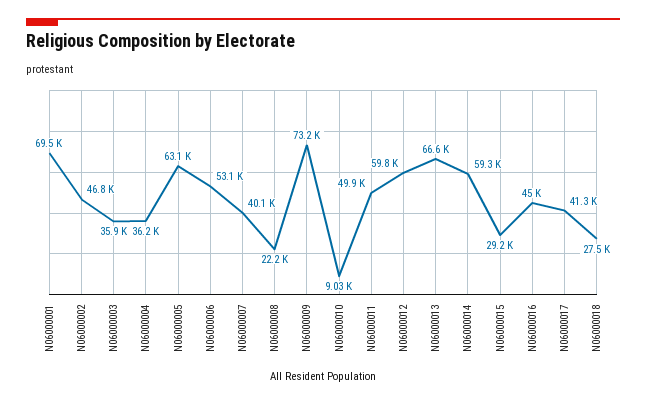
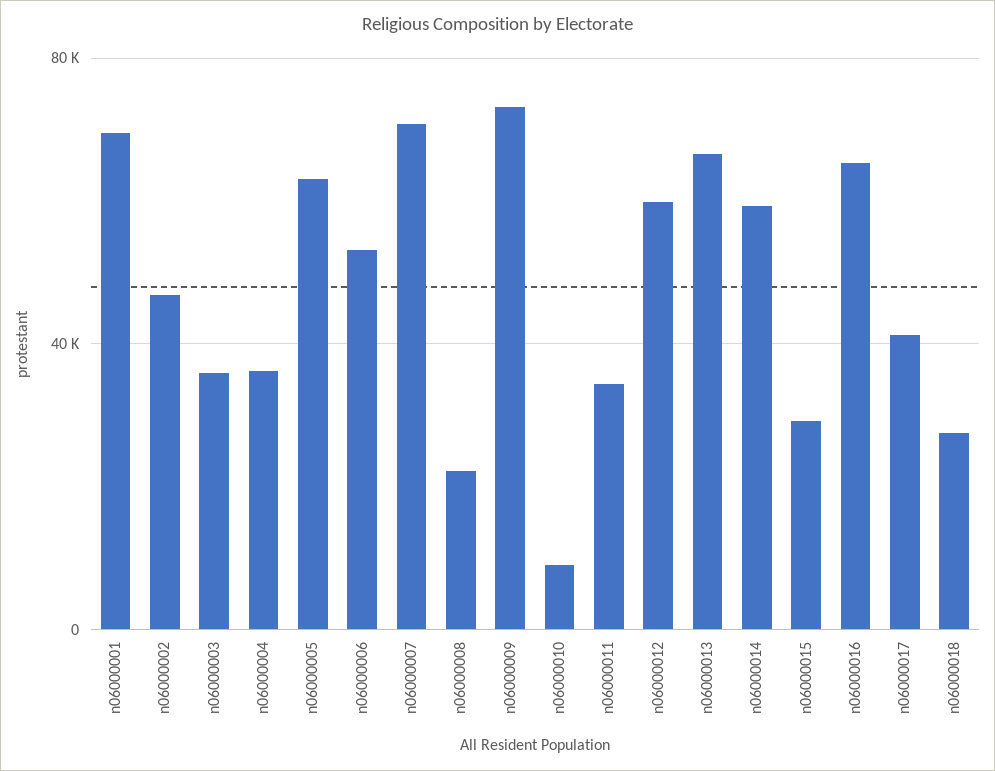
N06000007: 40100 -> 70000
N06000011: 49900 -> 35000
N06000016: 45000 -> 65000

